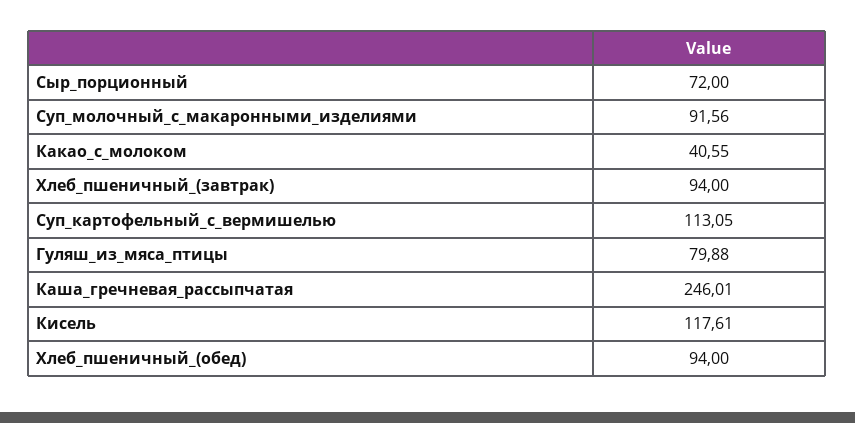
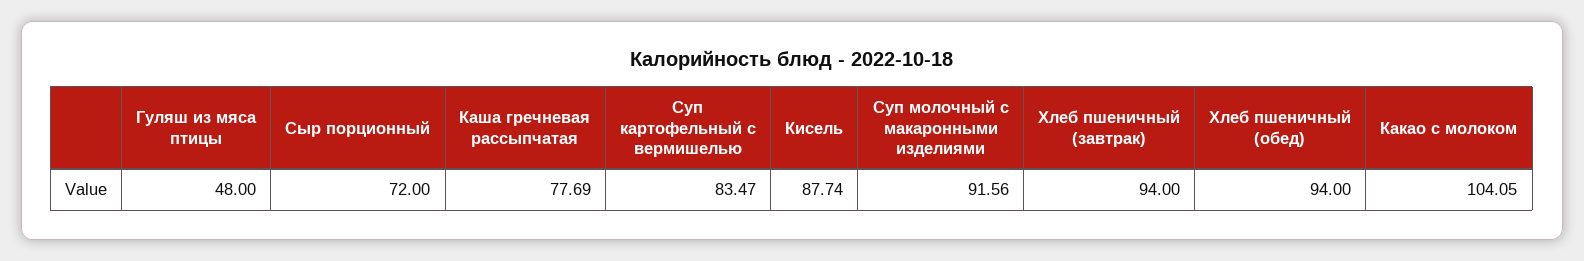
Какао_с_молоком: 40.55 -> 104.05
Суп_картофельный_с_вермишелью: 113.05 -> 83.47
Гуляш_из_мяса_птицы: 79.88 -> 48
Каша_гречневая_рассыпчатая: 246.01 -> 77.69
Кисель: 117.61 -> 87.74

